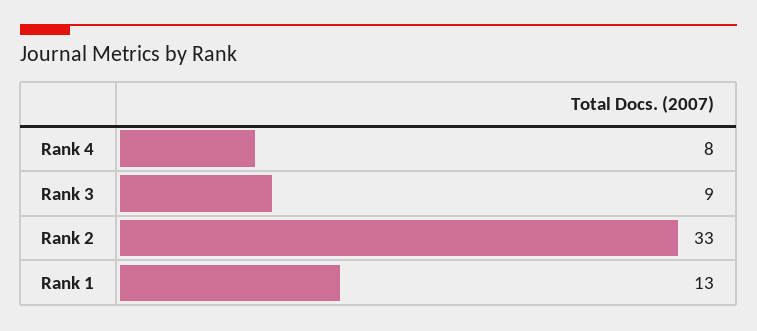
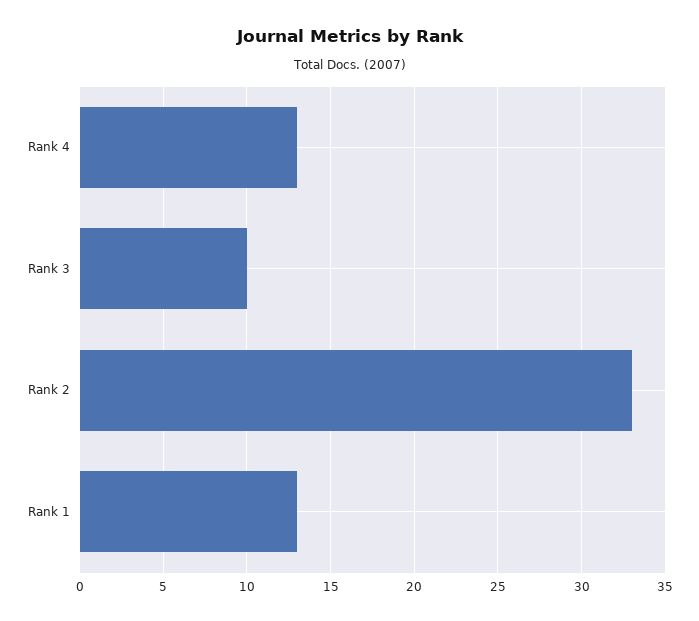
Rank 4: 8 -> 13
Rank 3: 9 -> 10

